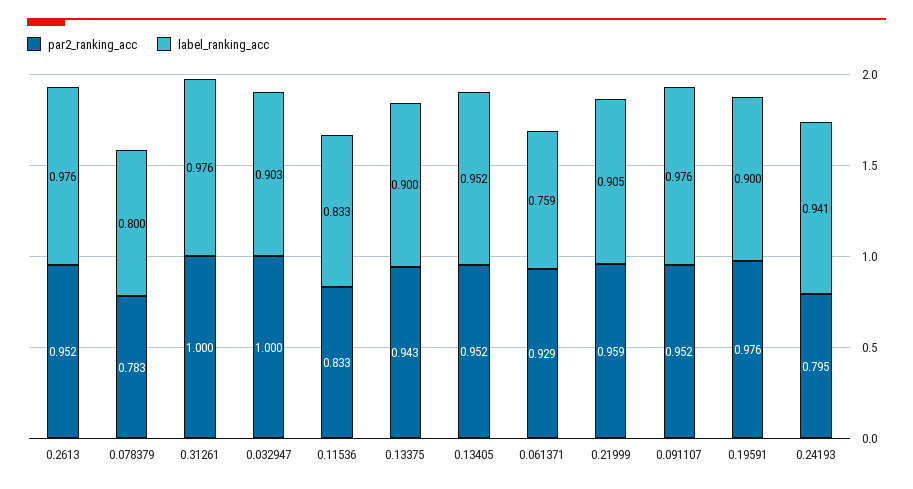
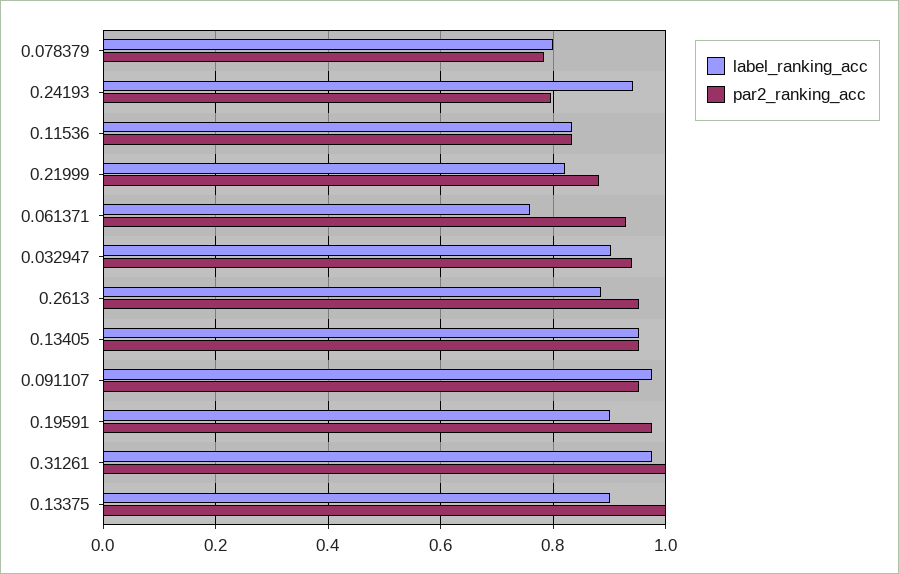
label_ranking_acc, 0.2613: 0.976 -> 0.88
par2_ranking_acc, 0.032947: 1 -> 0.94
par2_ranking_acc, 0.13375: 0.943 -> 1
par2_ranking_acc, 0.21999: 0.959 -> 0.88
label_ranking_acc, 0.21999: 0.905 -> 0.82

